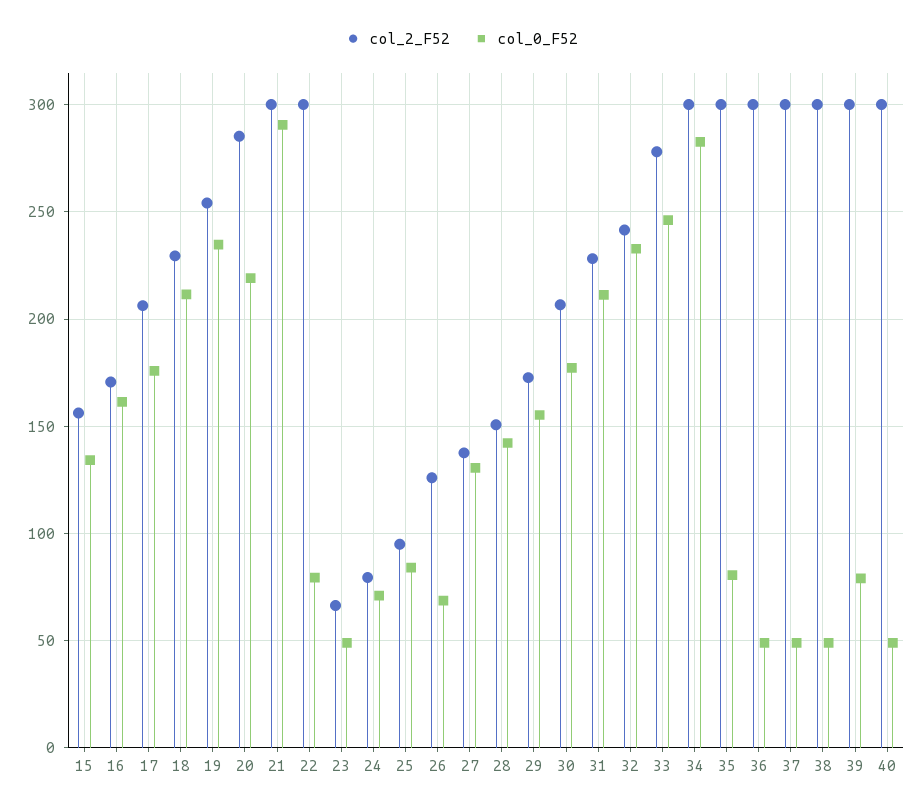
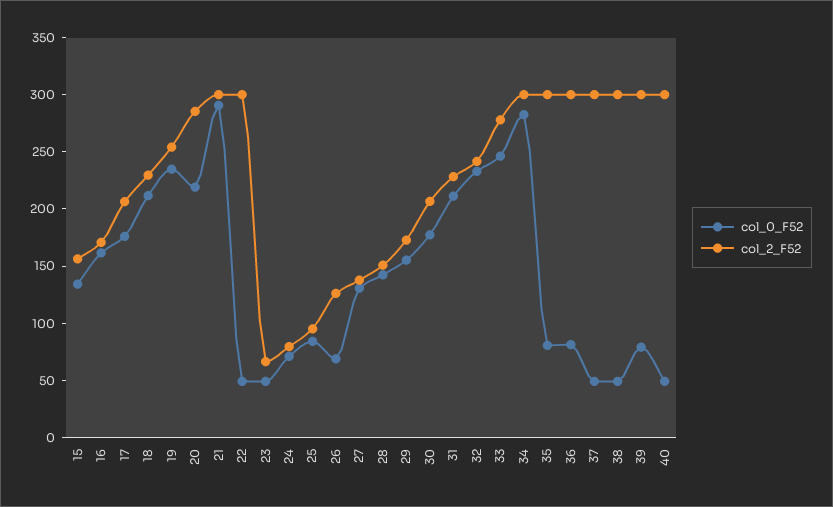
col_0_F52, 22: 80 -> 50
col_0_F52, 36: 50 -> 80

